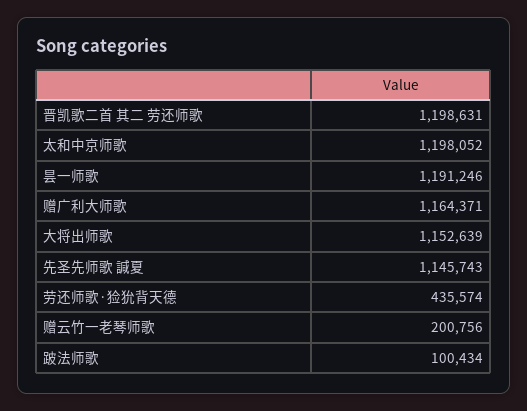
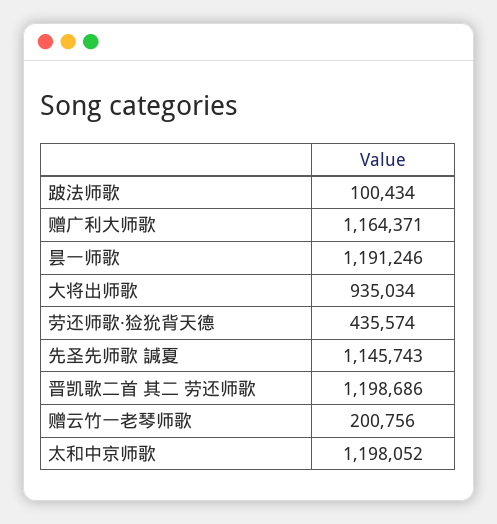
晋凯歌二首 其二 劳还师歌: 1198631 -> 1198686
大将出师歌: 1152639 -> 935034

